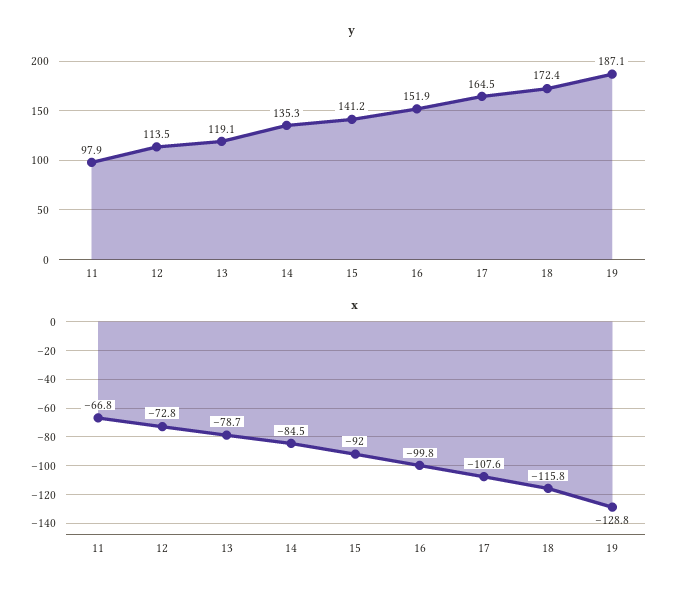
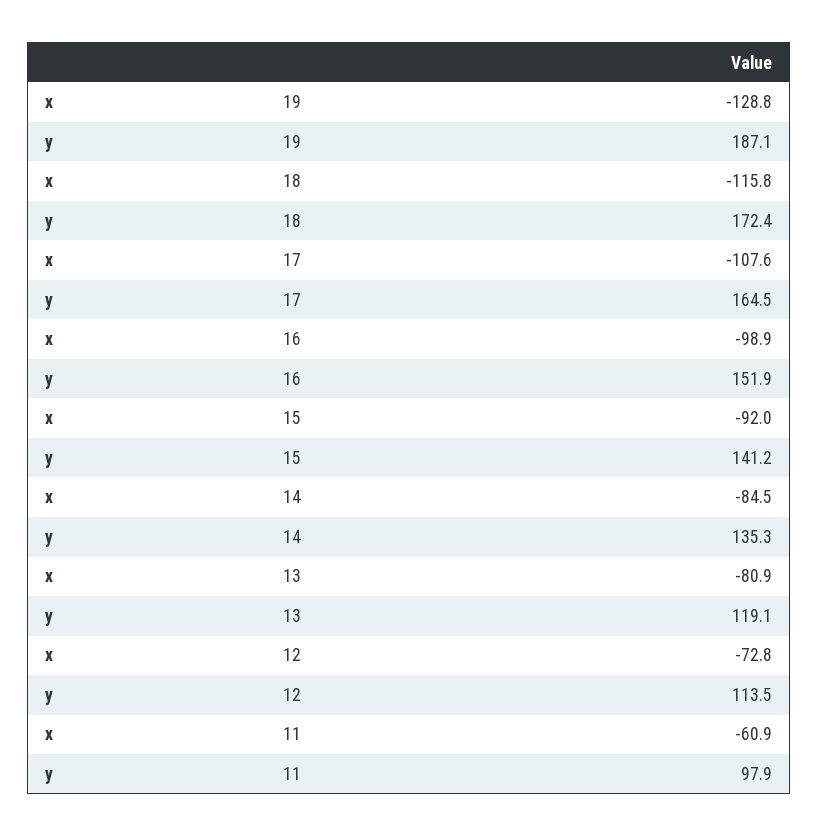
x, 11: -66.8 -> -60.9
x, 13: -78.7 -> -80.9
x, 16: -99.8 -> -98.9

